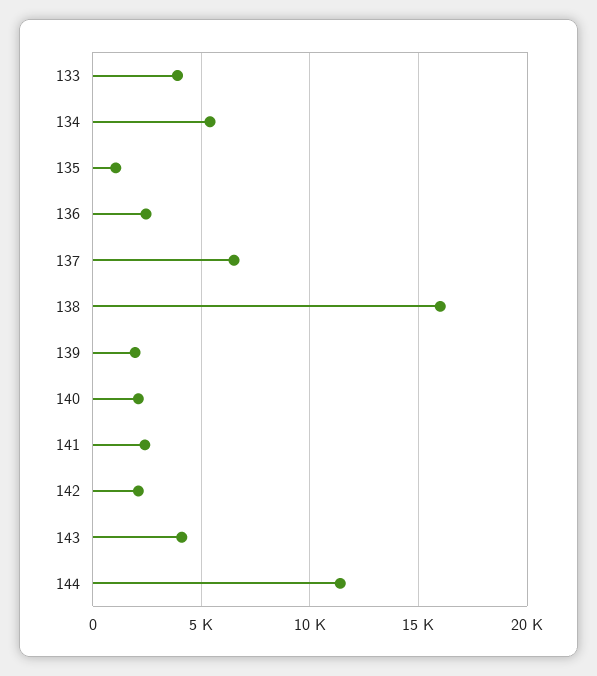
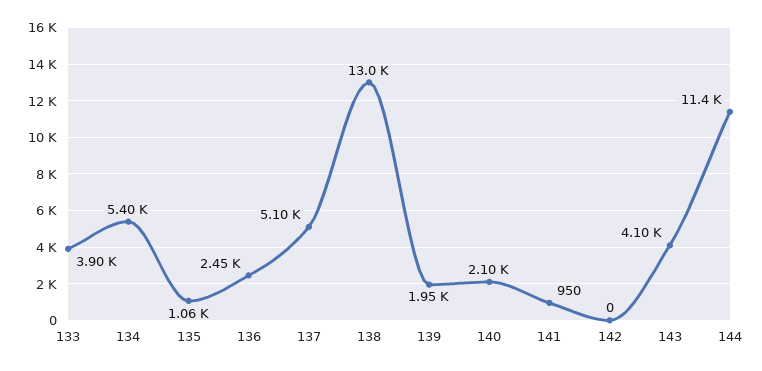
137: 6500 -> 5100
138: 16000 -> 13000
141: 2500 -> 950
142: 2000 -> 0

